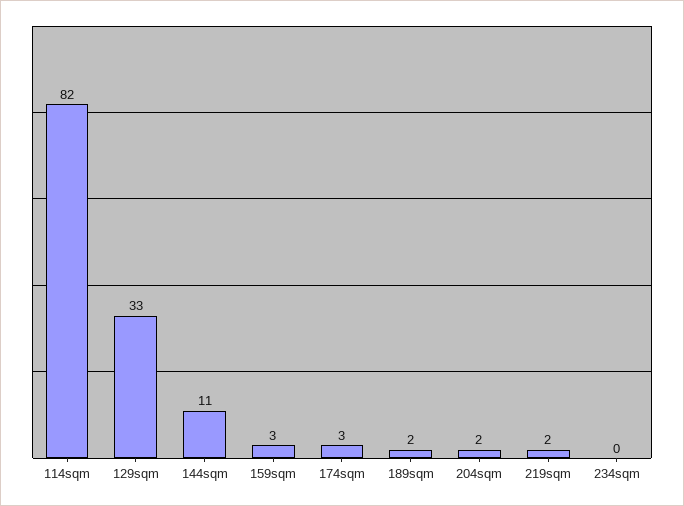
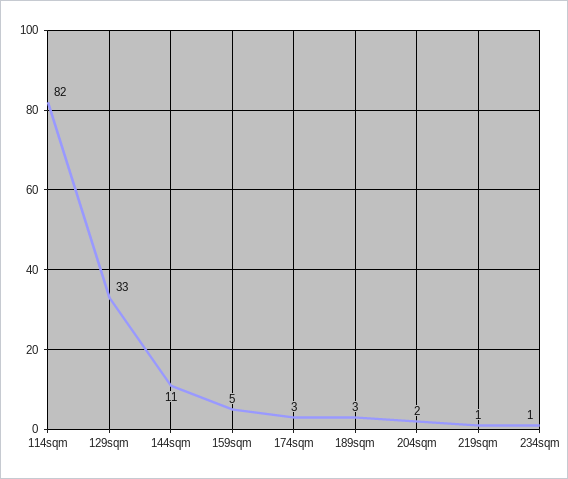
159sqm: 3 -> 5
189sqm: 2 -> 3
219sqm: 2 -> 1
234sqm: 0 -> 1

